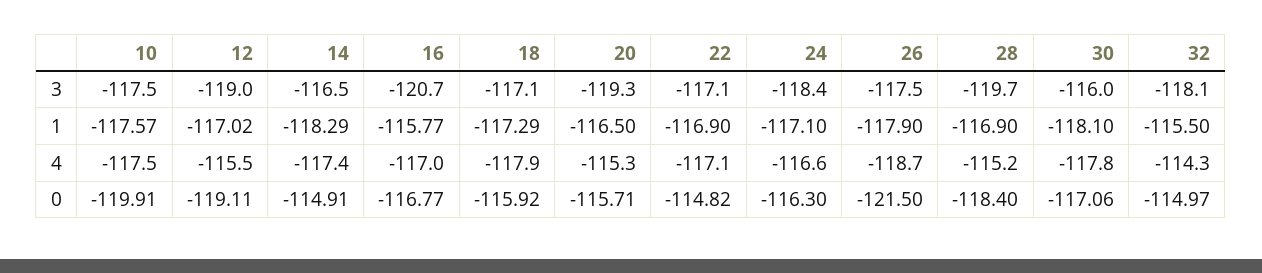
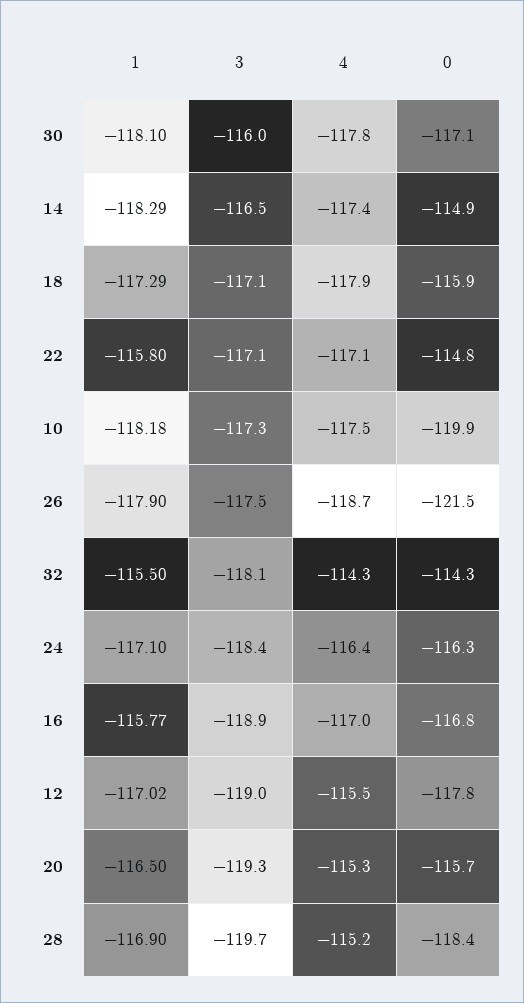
10, 3: -117.5 -> -117.3
16, 3: -120.7 -> -118.9
10, 1: -117.57 -> -118.18
22, 1: -116.9 -> -115.8
24, 4: -116.6 -> -116.4
12, 0: -119.11 -> -117.8
32, 0: -114.97 -> -114.3

